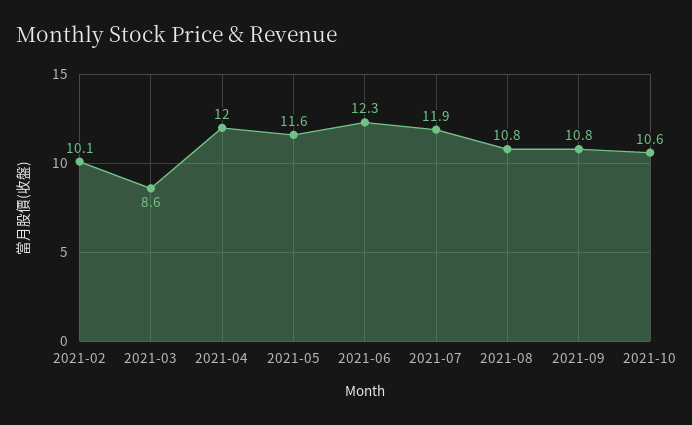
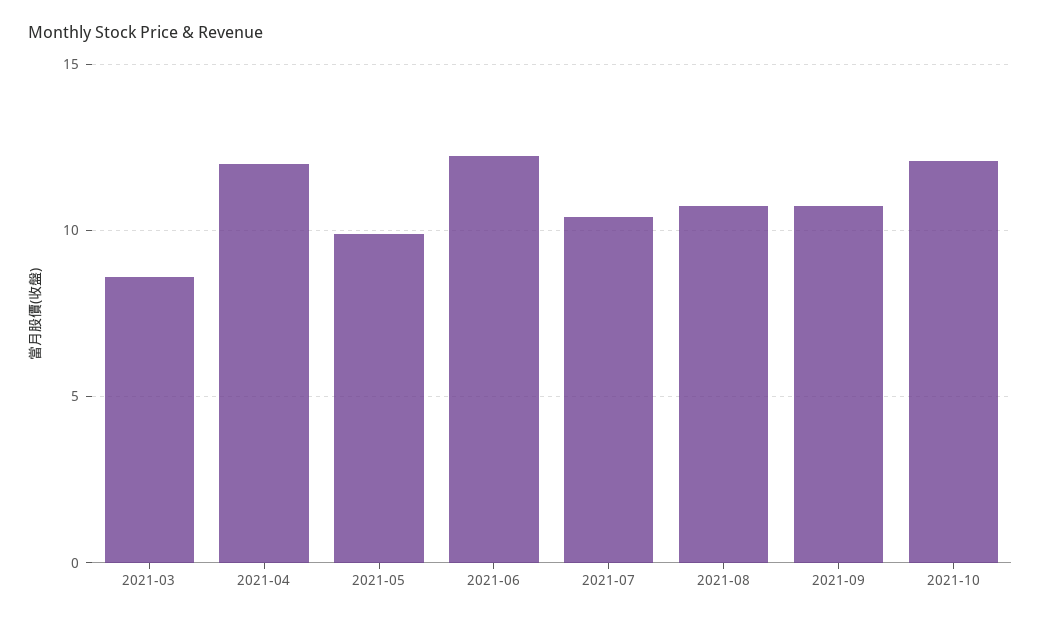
2021-02: 10.1 -> none
2021-05: 11.6 -> 10
2021-07: 11.9 -> 10.5
2021-10: 10.6 -> 12

